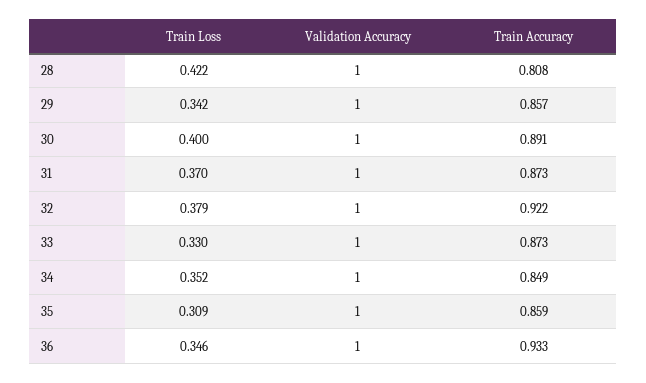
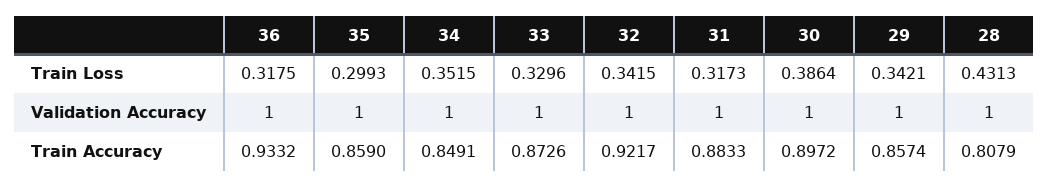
Train Loss, 28: 0.422 -> 0.4313
Train Loss, 30: 0.4 -> 0.3864
Train Accuracy, 30: 0.891 -> 0.8972
Train Loss, 31: 0.37 -> 0.3173
Train Accuracy, 31: 0.873 -> 0.8833
Train Loss, 32: 0.379 -> 0.3415
Train Loss, 35: 0.309 -> 0.2993
Train Loss, 36: 0.346 -> 0.3175

